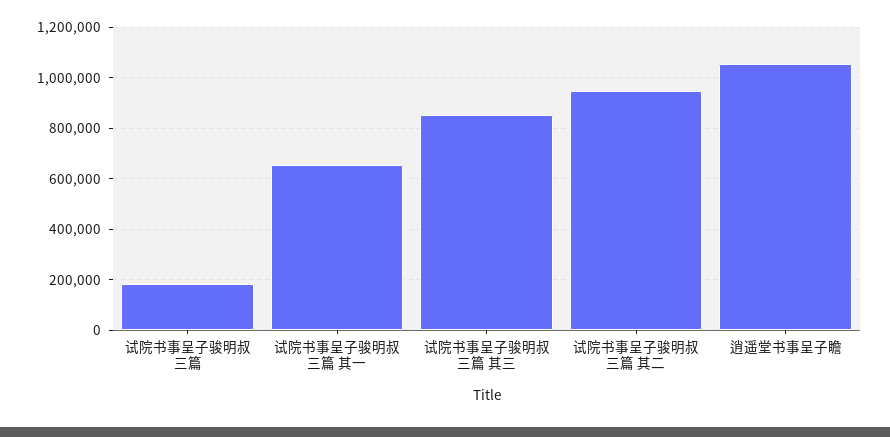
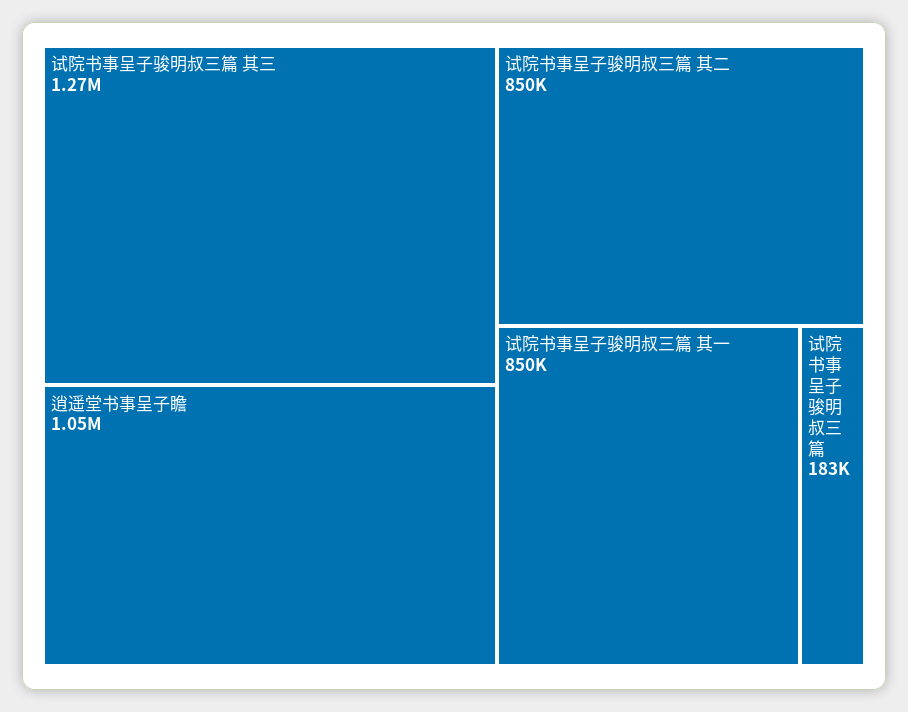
试院书事呈子骏明叔三篇 其一: 650000 -> 850000
试院书事呈子骏明叔三篇 其三: 850000 -> 1270000
试院书事呈子骏明叔三篇 其二: 950000 -> 850000

